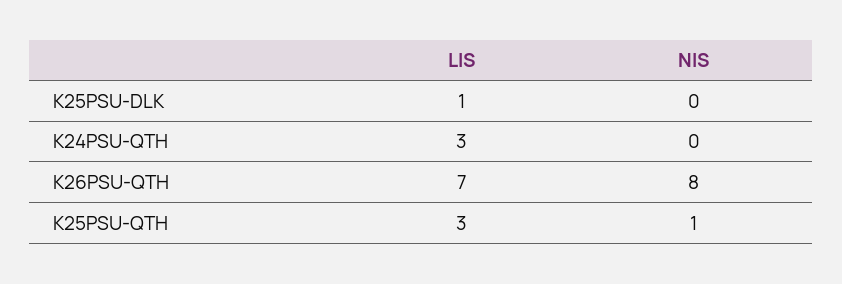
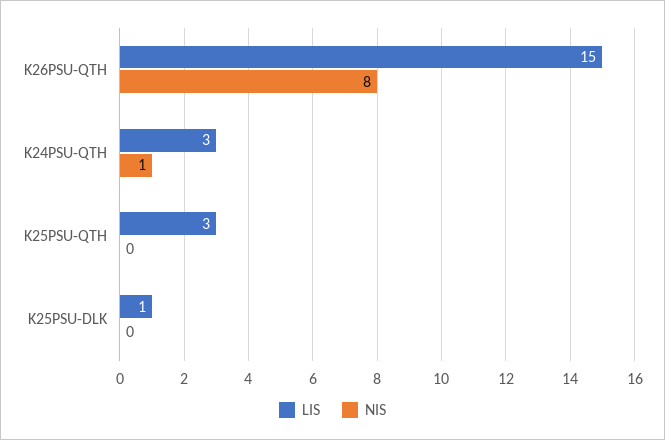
NIS, K24PSU-QTH: 0 -> 1
LIS, K26PSU-QTH: 7 -> 15
NIS, K25PSU-QTH: 1 -> 0

